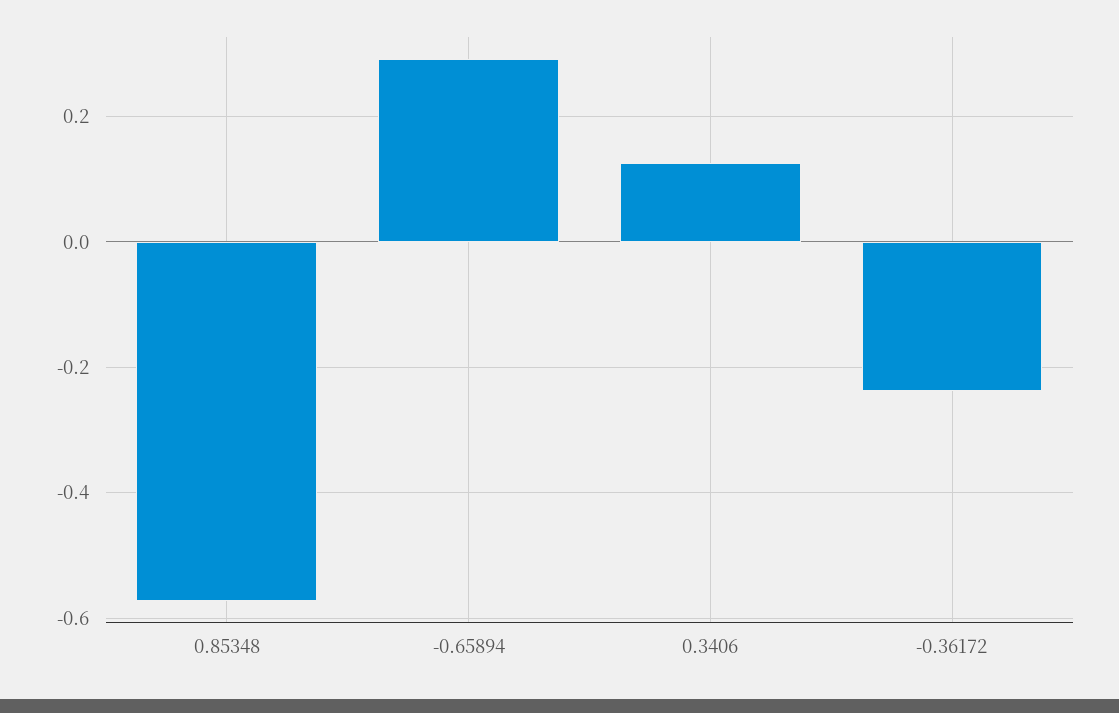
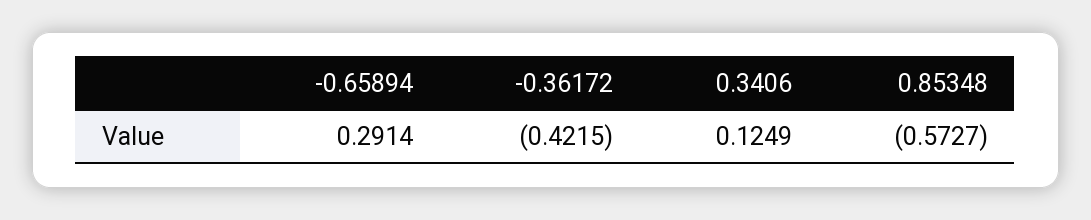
-0.36172: -0.24 -> -0.4215

